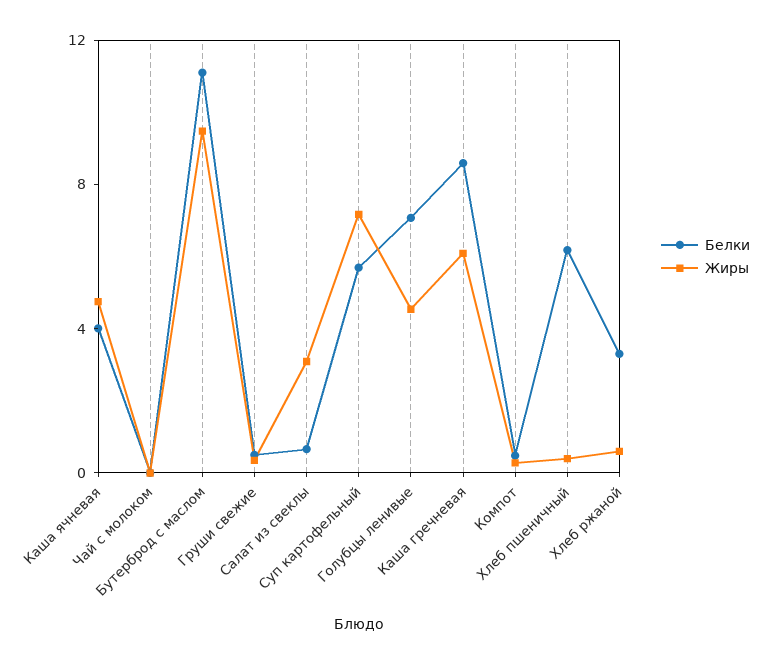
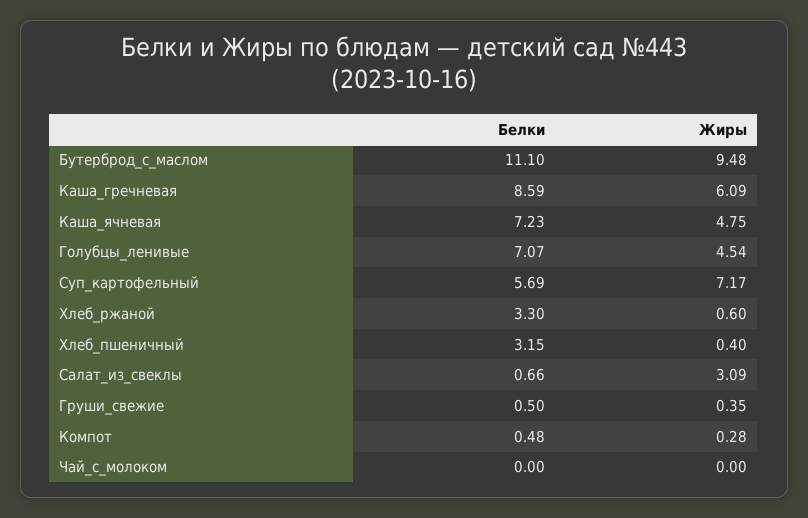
Белки, Каша ячневая: 4 -> 7.23
Белки, Хлеб пшеничный: 6 -> 3.15

